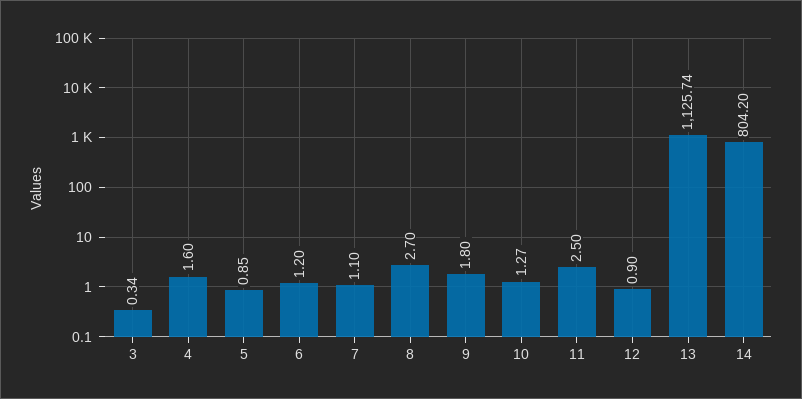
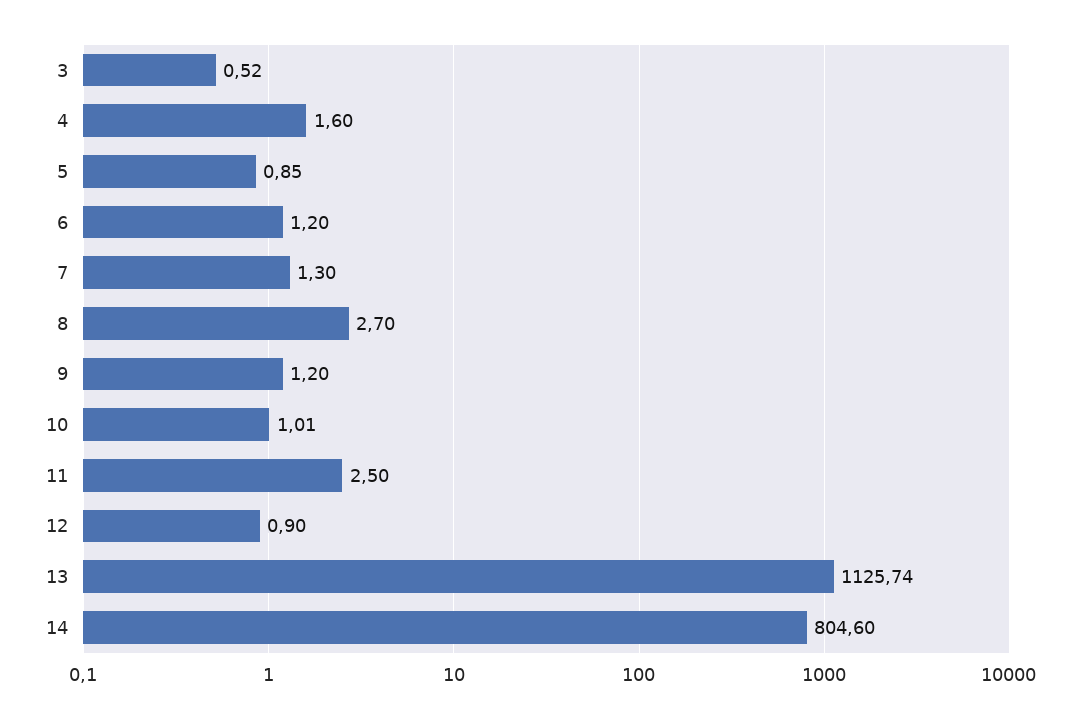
3: 0.34 -> 0.52
7: 1.1 -> 1.3
9: 1.8 -> 1.2
10: 1.27 -> 1.01
14: 804.2 -> 804.6

